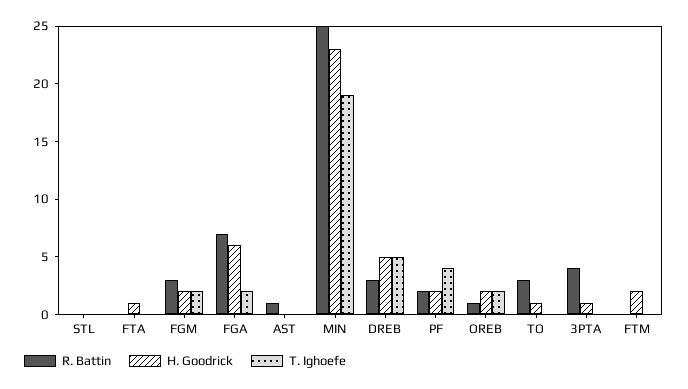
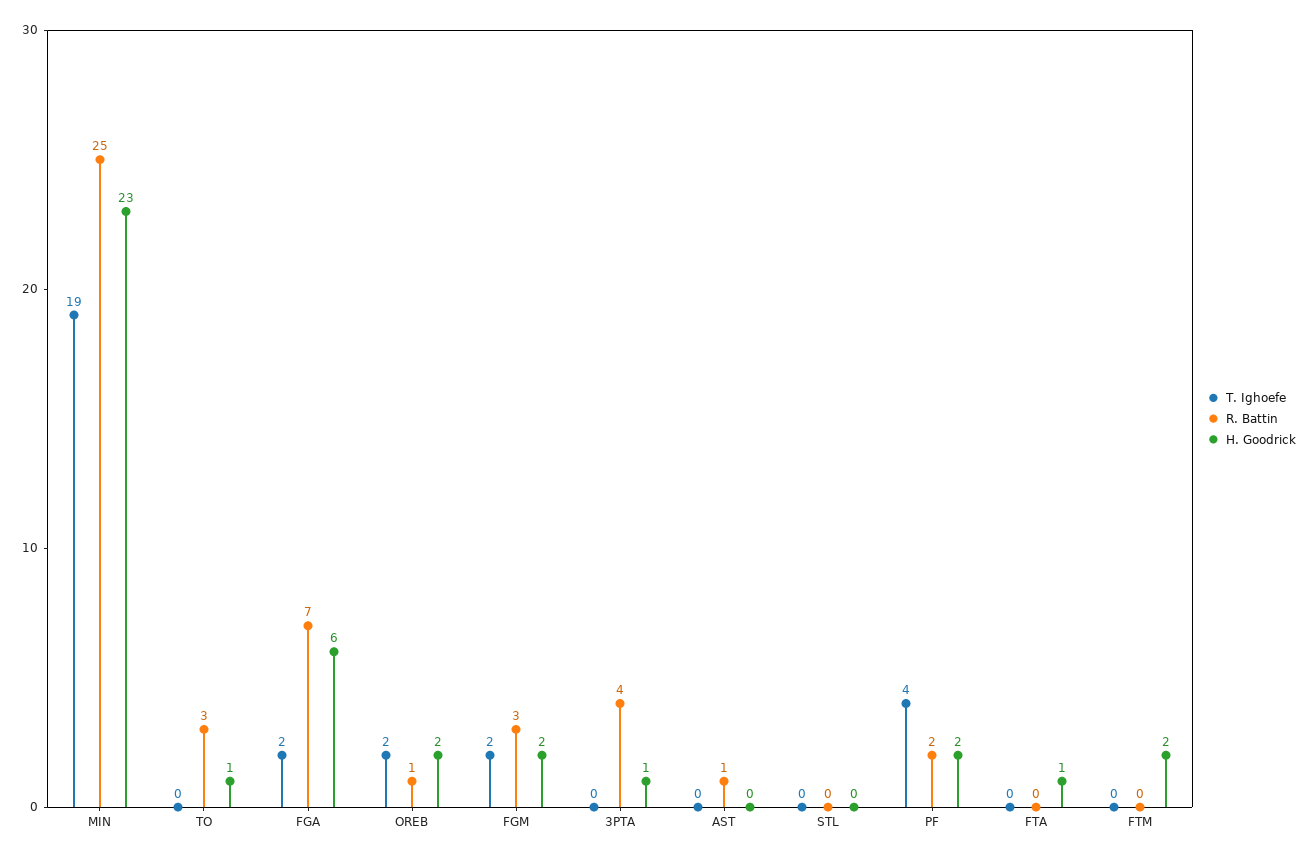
R. Battin, DREB: 3 -> none
H. Goodrick, DREB: 5 -> none
T. Ighoefe, DREB: 5 -> none

